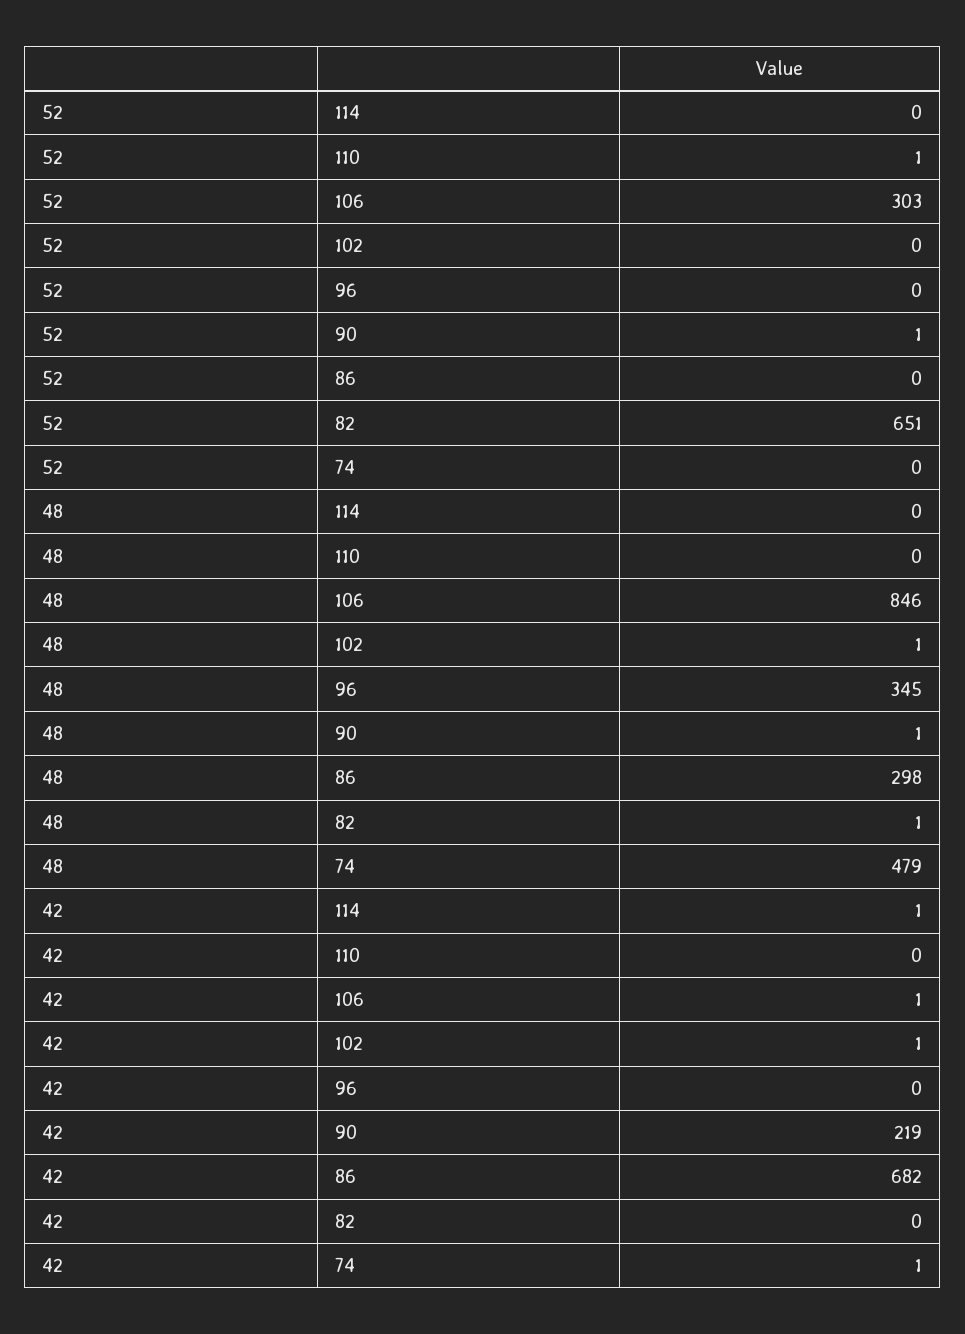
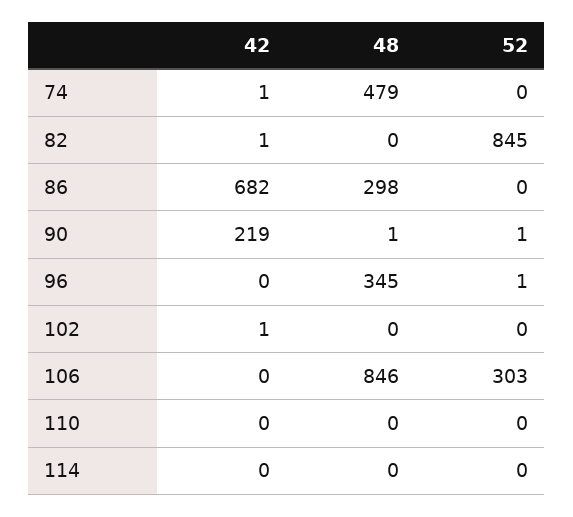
52, 110: 1 -> 0
52, 96: 0 -> 1
52, 82: 651 -> 845
48, 102: 1 -> 0
48, 82: 1 -> 0
42, 114: 1 -> 0
42, 106: 1 -> 0
42, 82: 0 -> 1

